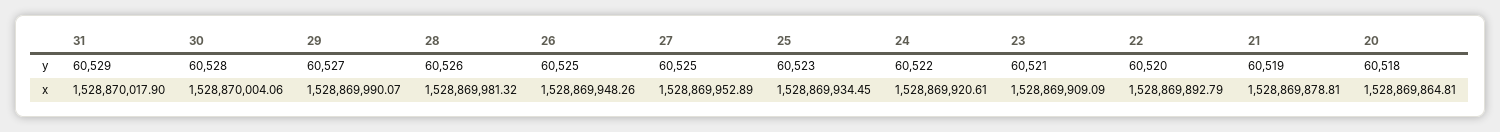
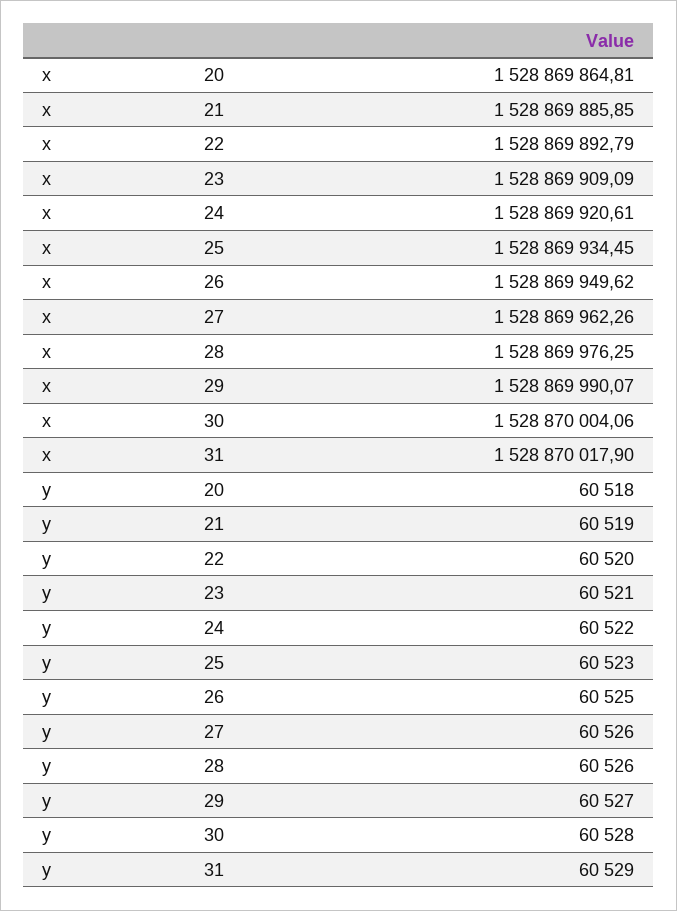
27, y: 60525 -> 60526
28, x: 1528869981.32 -> 1528869976.25
26, x: 1528869948.26 -> 1528869949.62
27, x: 1528869952.89 -> 1528869962.26
21, x: 1528869878.81 -> 1528869885.85

